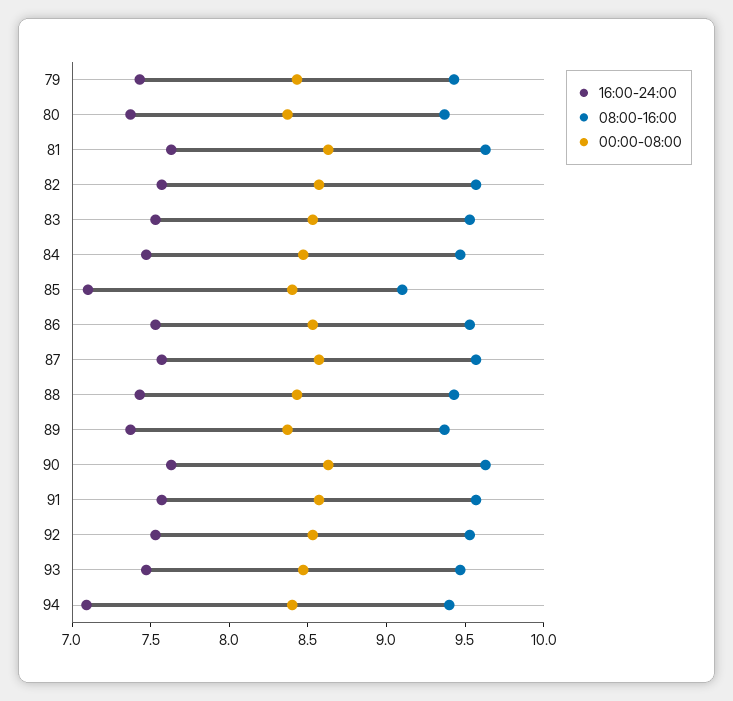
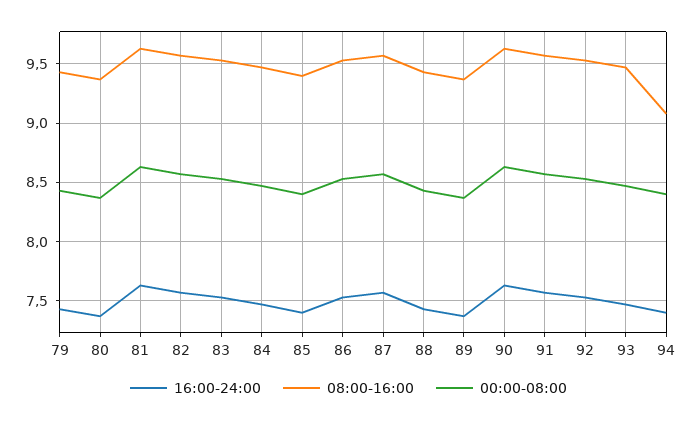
16:00-24:00, 85: 7.1 -> 7.4
08:00-16:00, 85: 9.1 -> 9.4
16:00-24:00, 94: 7.1 -> 7.4
08:00-16:00, 94: 9.4 -> 9.1

